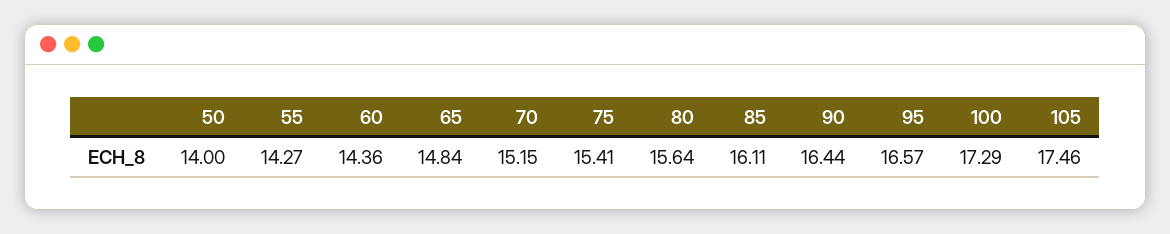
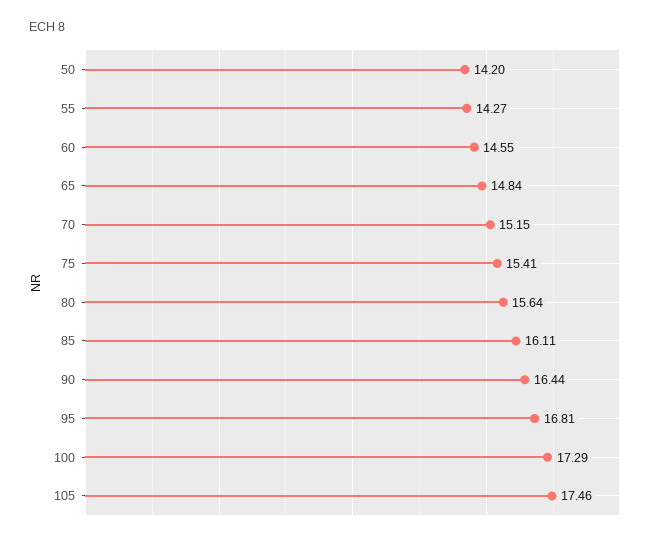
50: 14 -> 14.2
60: 14.36 -> 14.55
95: 16.57 -> 16.81

